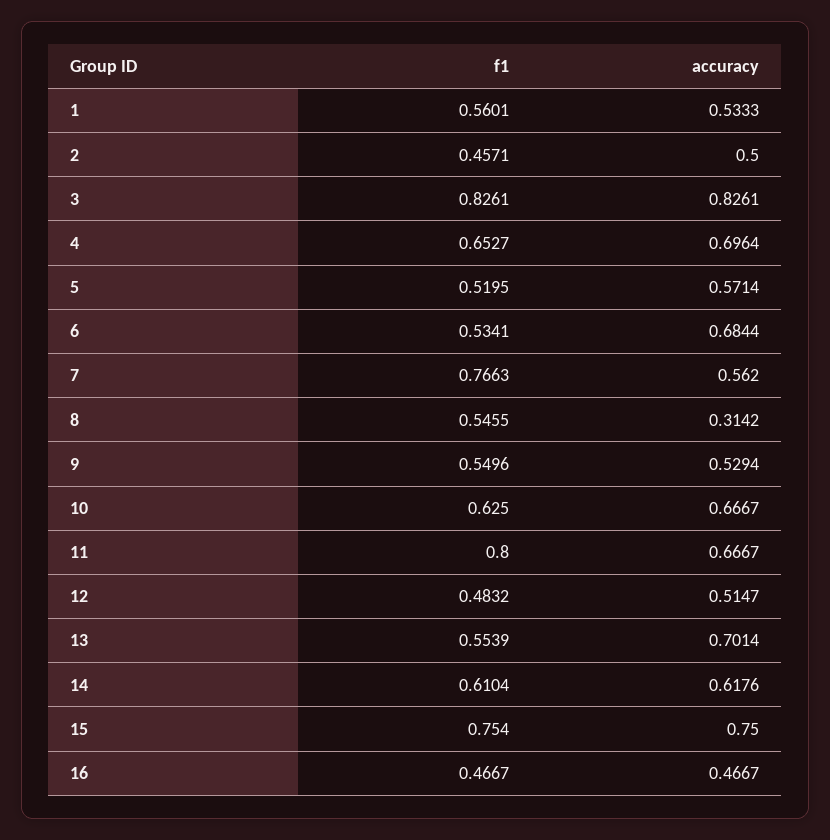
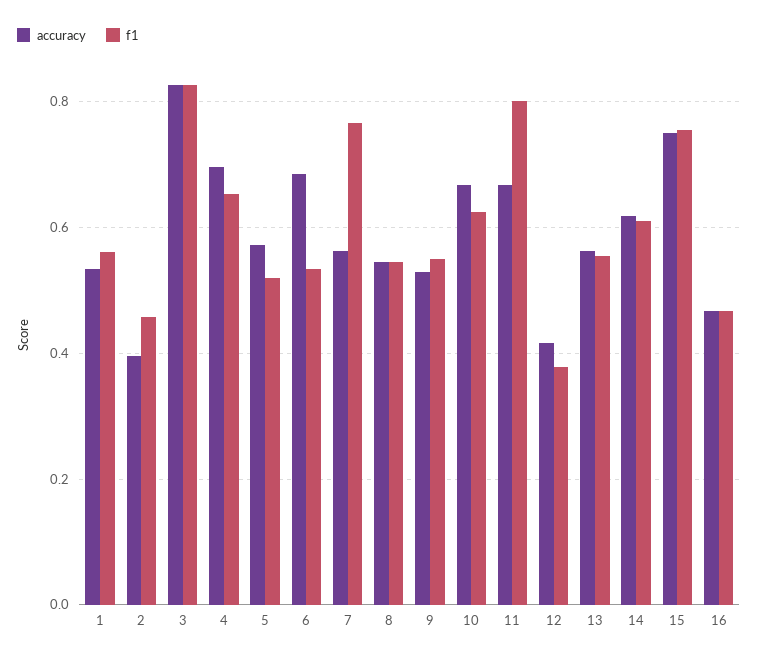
accuracy, 2: 0.5 -> 0.4
accuracy, 8: 0.3142 -> 0.54
f1, 12: 0.4832 -> 0.38
accuracy, 12: 0.5147 -> 0.42
accuracy, 13: 0.7014 -> 0.56

